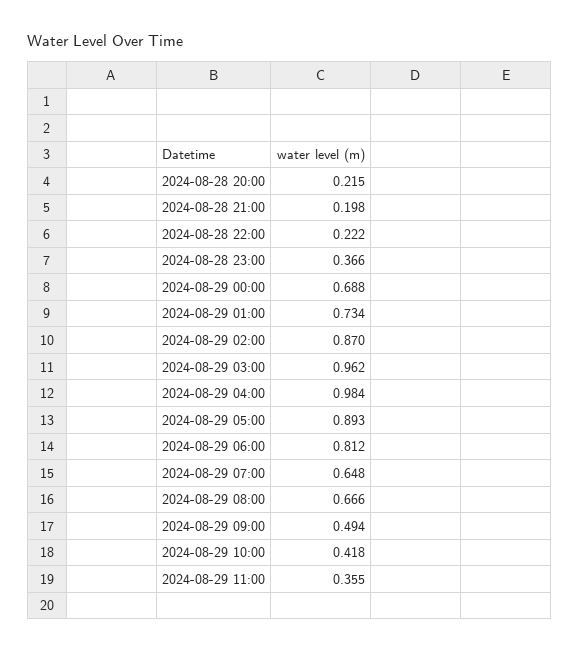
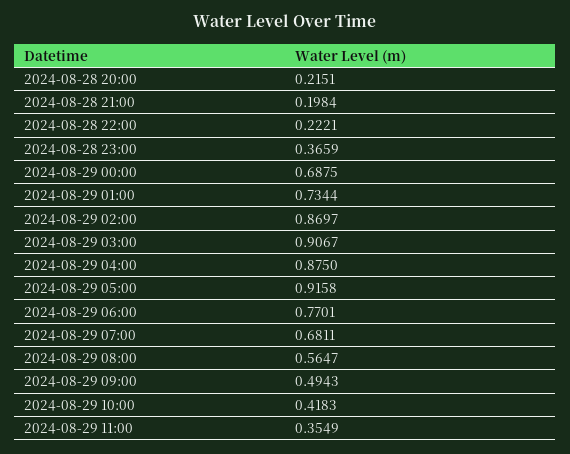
2024-08-29 03:00: 0.962 -> 0.9067
2024-08-29 04:00: 0.984 -> 0.875
2024-08-29 05:00: 0.893 -> 0.9158
2024-08-29 06:00: 0.812 -> 0.7701
2024-08-29 07:00: 0.648 -> 0.6811
2024-08-29 08:00: 0.666 -> 0.5647

